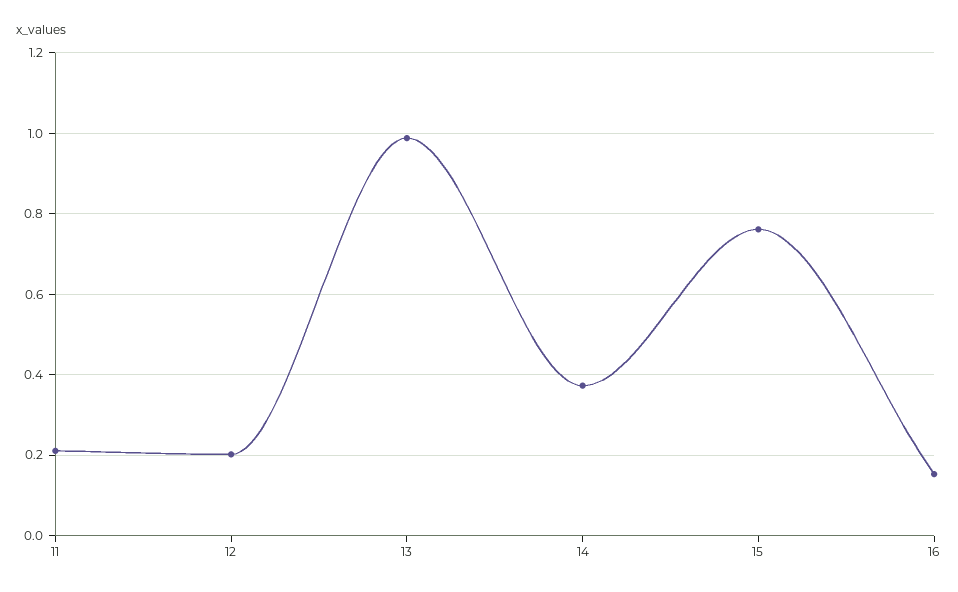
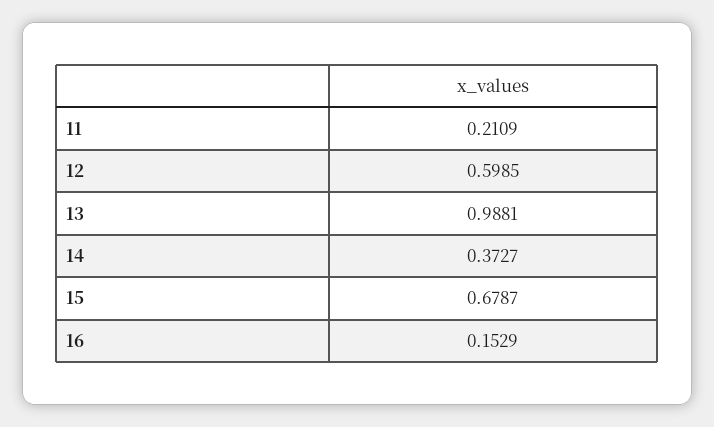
12: 0.2 -> 0.5985
15: 0.76 -> 0.6787

